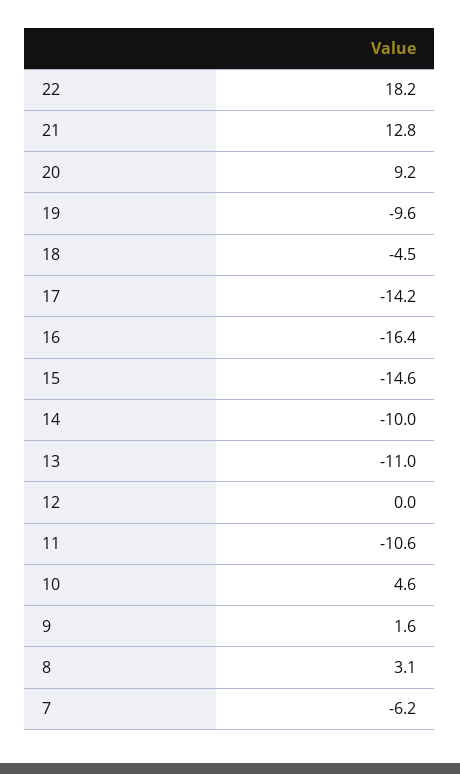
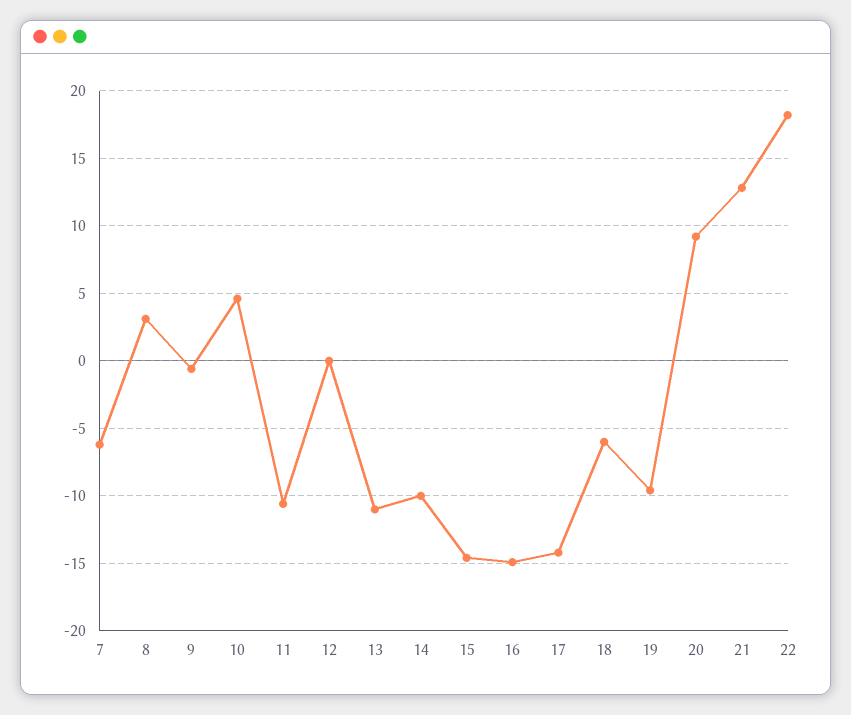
18: -4.5 -> -6
16: -16.4 -> -15
9: 1.6 -> -0.5

